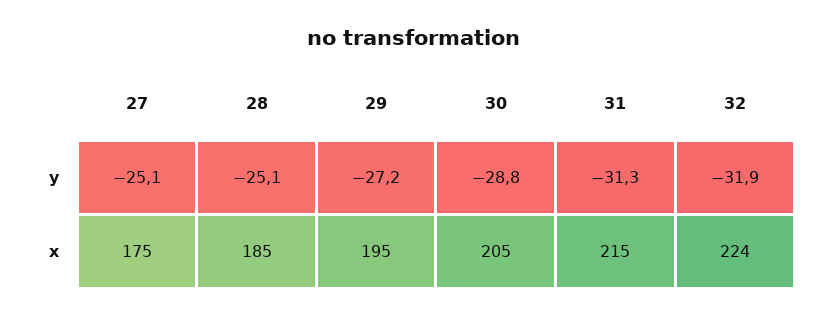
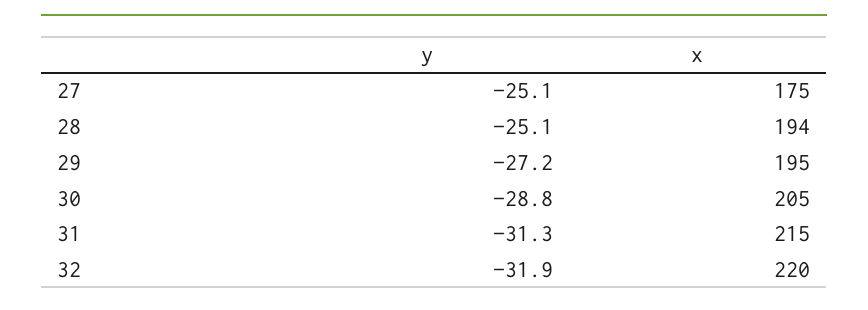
28, x: 185 -> 194
32, x: 224 -> 220

